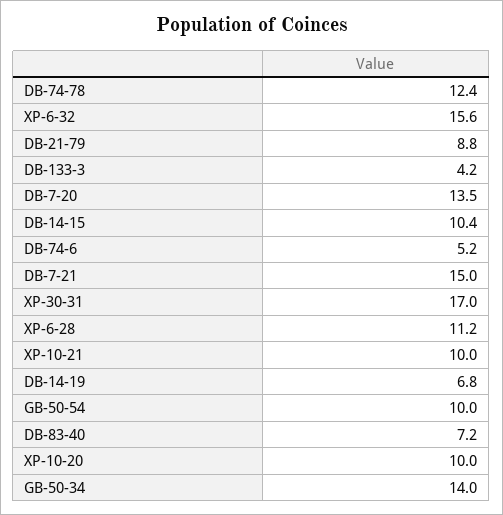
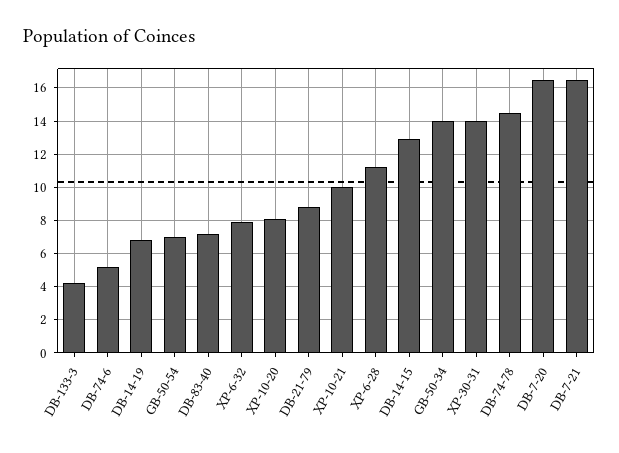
DB-74-78: 12.4 -> 14.5
XP-6-32: 15.6 -> 8
DB-7-20: 13.5 -> 16.5
DB-14-15: 10.4 -> 13
DB-7-21: 15 -> 16.5
XP-30-31: 17 -> 14
GB-50-54: 10 -> 7
XP-10-20: 10 -> 8

